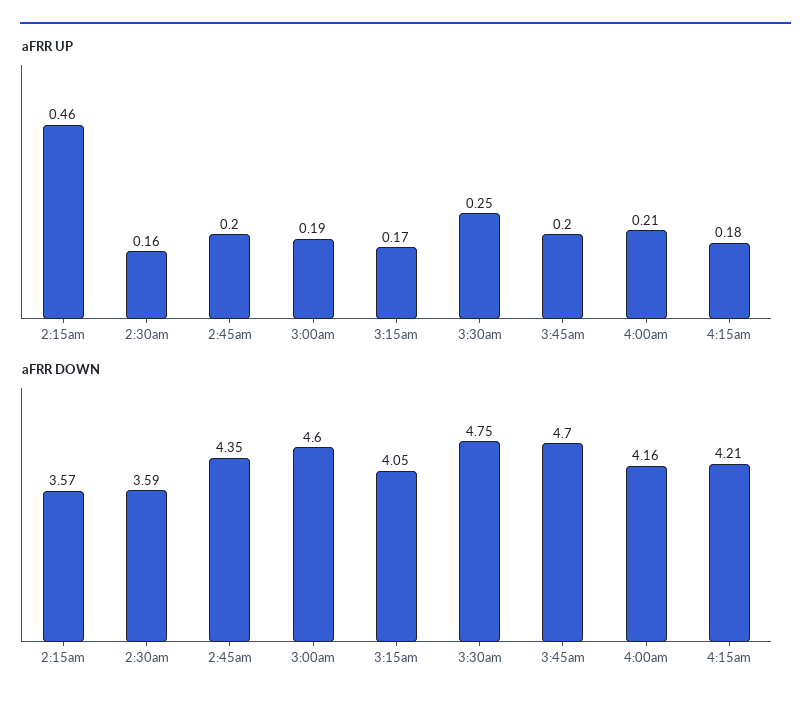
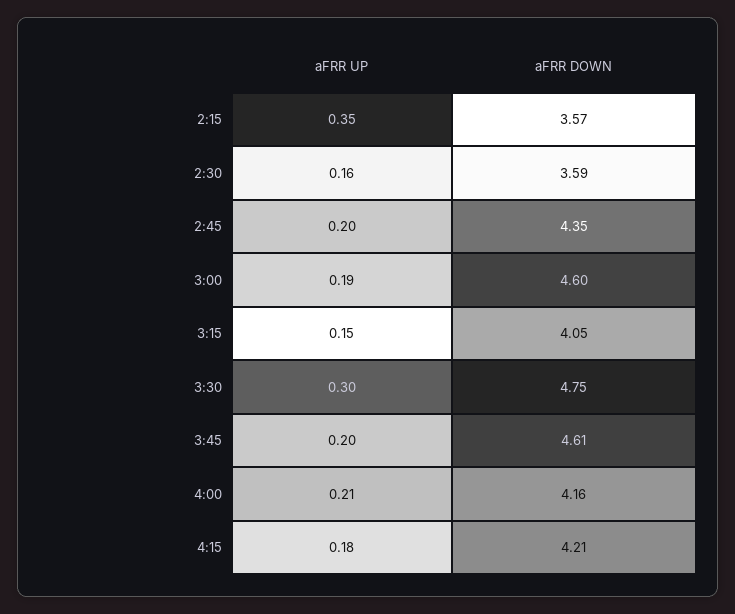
aFRR UP, 2:15am: 0.46 -> 0.35
aFRR UP, 3:15am: 0.17 -> 0.15
aFRR UP, 3:30am: 0.25 -> 0.3
aFRR DOWN, 3:45am: 4.7 -> 4.61

